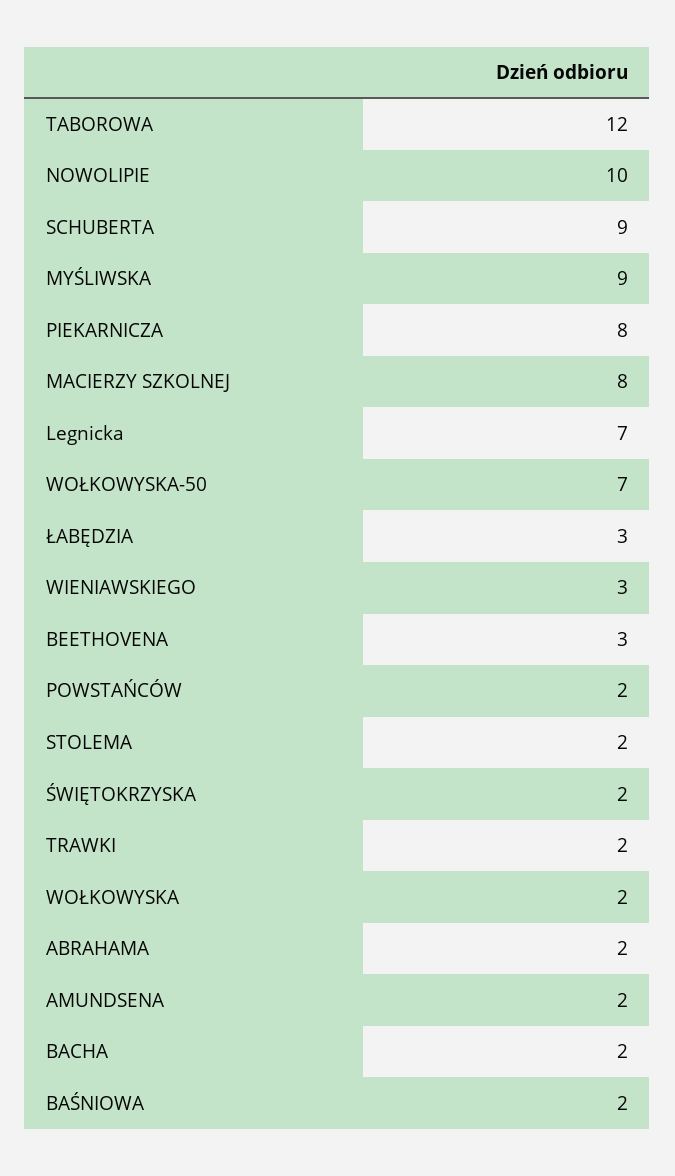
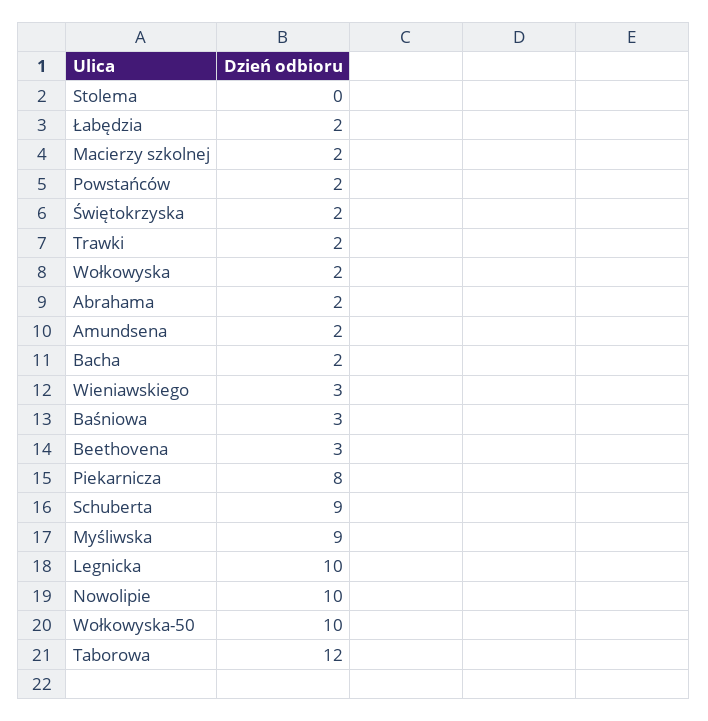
MACIERZY SZKOLNEJ: 8 -> 2
Legnicka: 7 -> 10
WOŁKOWYSKA-50: 7 -> 10
ŁABĘDZIA: 3 -> 2
STOLEMA: 2 -> 0
BAŚNIOWA: 2 -> 3

